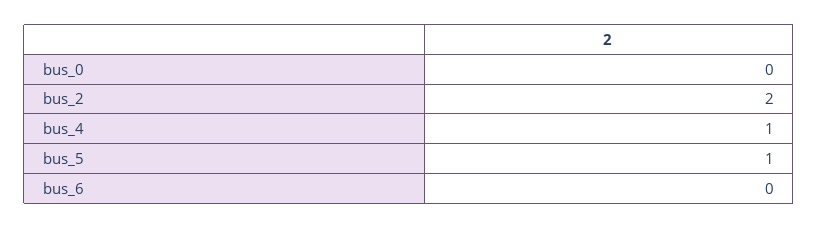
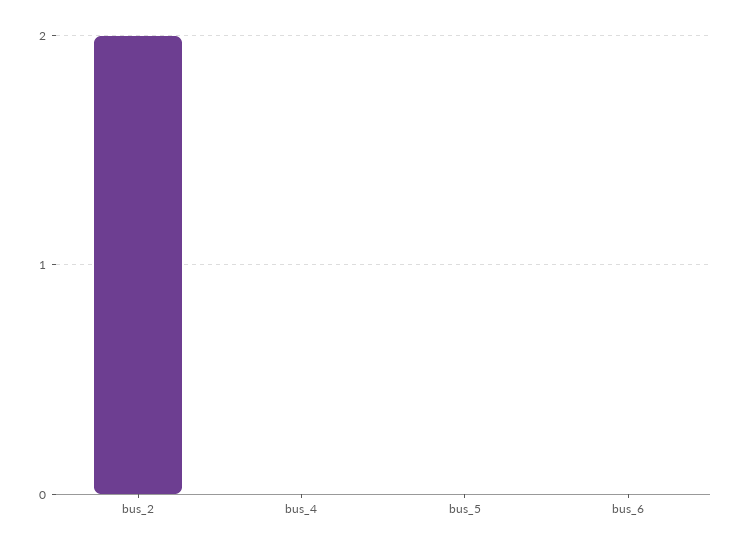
bus_0: 0 -> none
bus_4: 1 -> 0
bus_5: 1 -> 0

